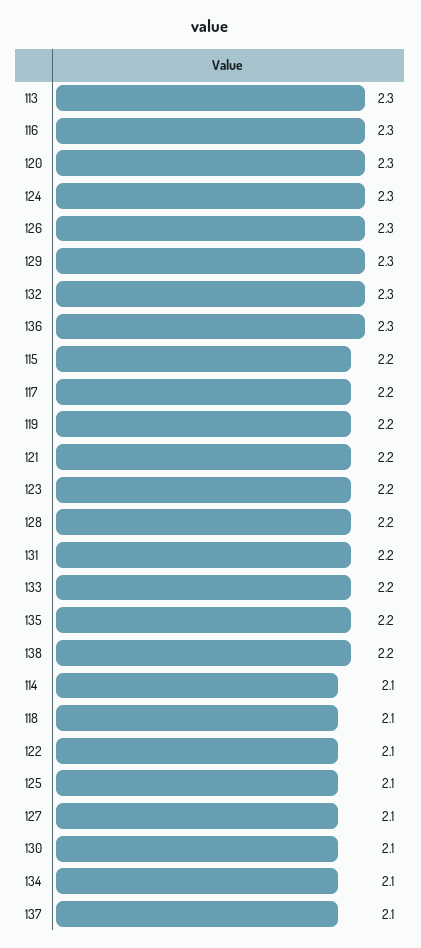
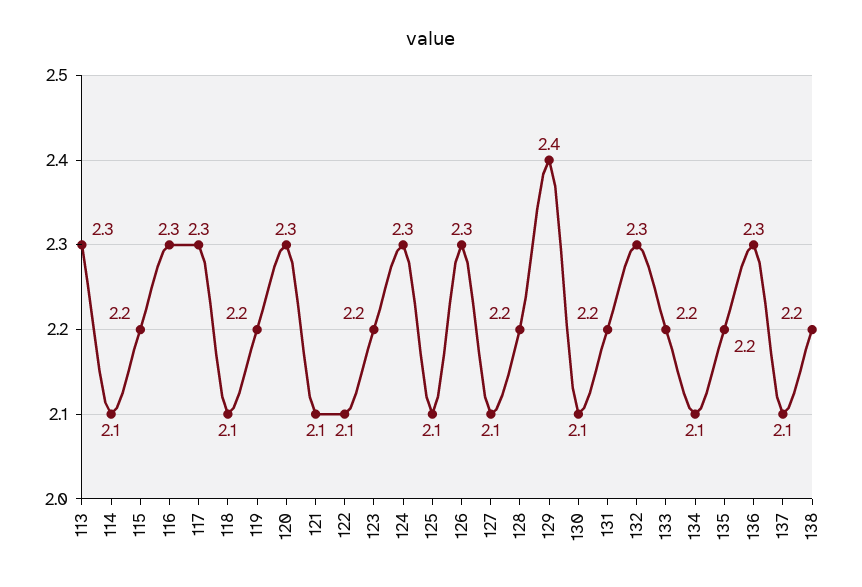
129: 2.3 -> 2.4
117: 2.2 -> 2.3
121: 2.2 -> 2.1

